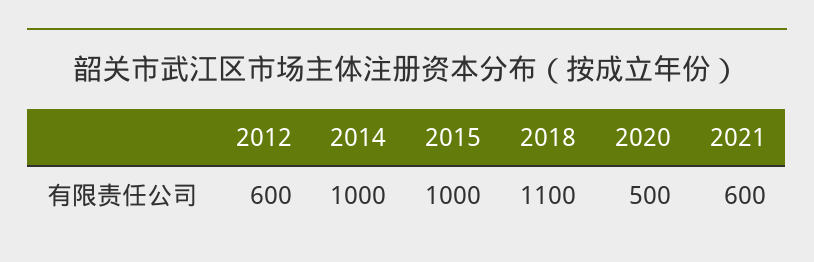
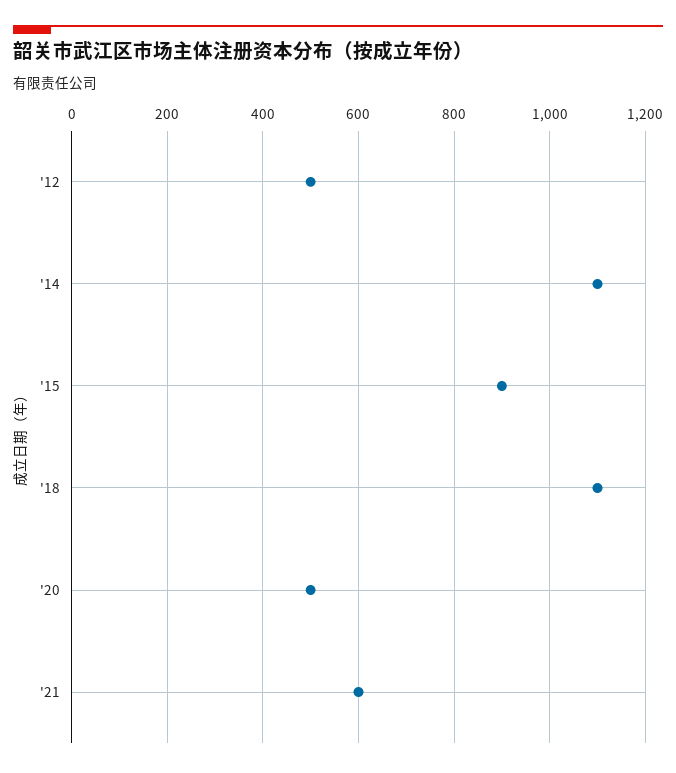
2012: 600 -> 500
2014: 1000 -> 1100
2015: 1000 -> 900

